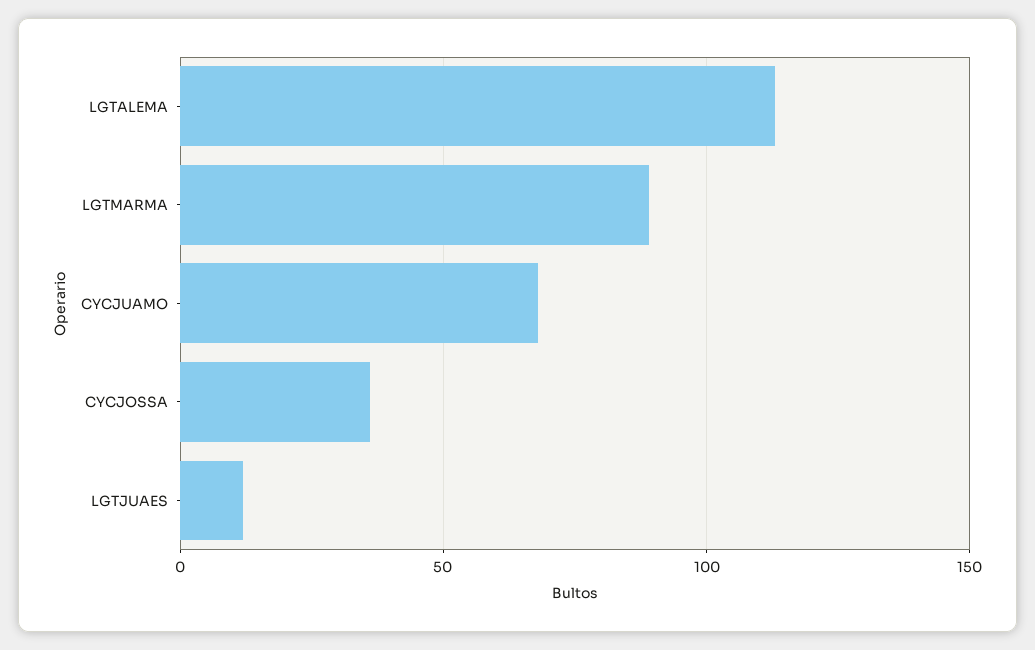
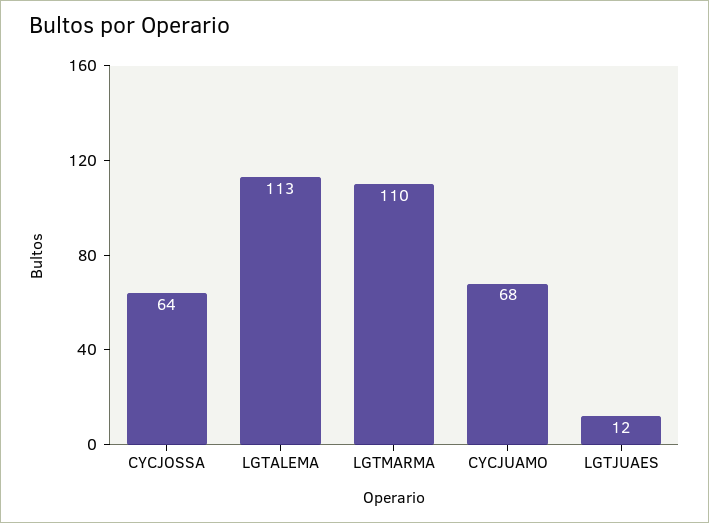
LGTMARMA: 90 -> 110
CYCJOSSA: 35 -> 64

